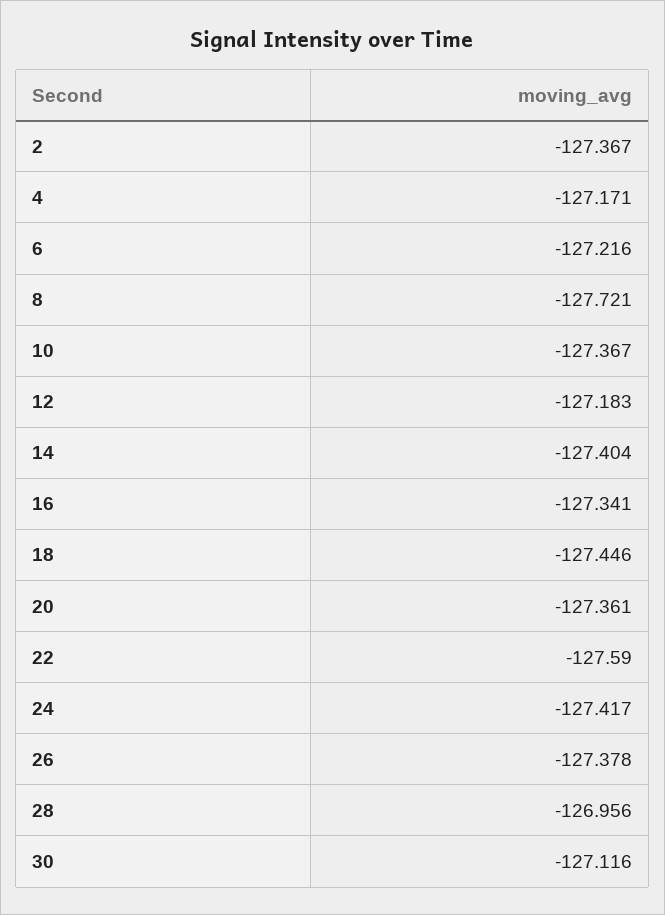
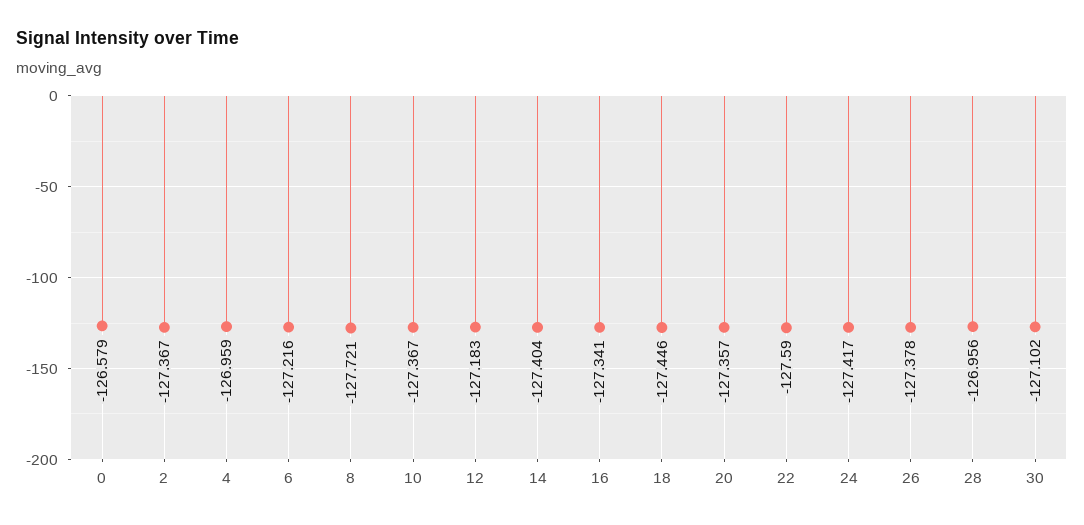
4: -127.171 -> -126.959
20: -127.361 -> -127.357
30: -127.116 -> -127.102
0: none -> -126.579

